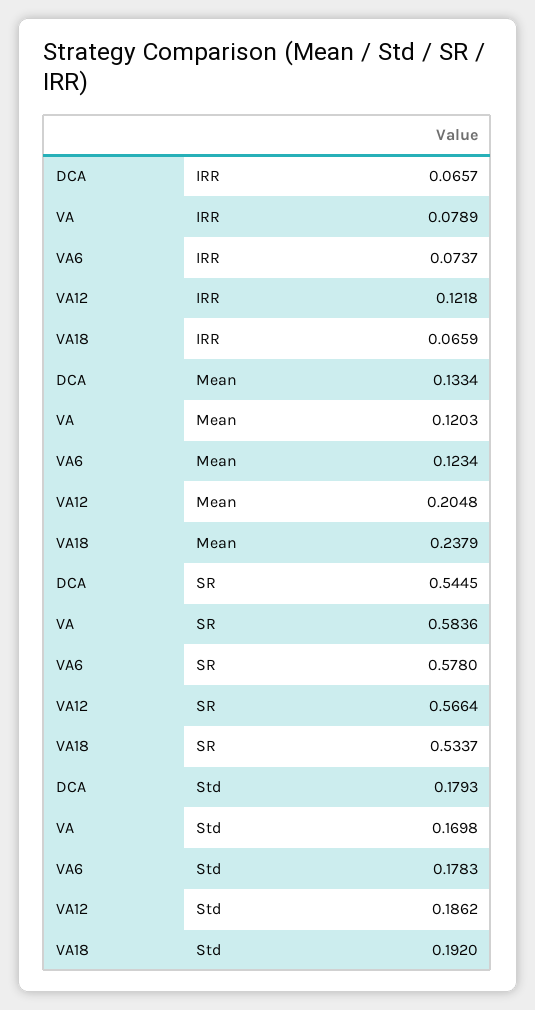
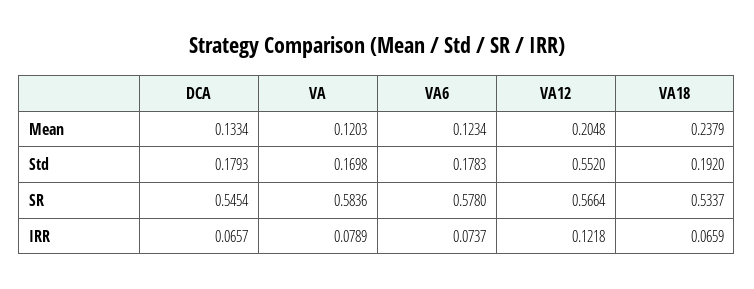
DCA, SR: 0.5445 -> 0.5454
VA12, Std: 0.1862 -> 0.552

